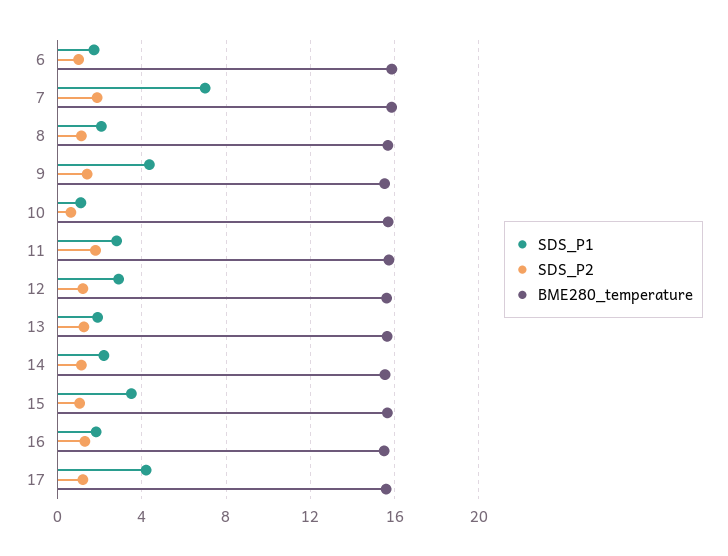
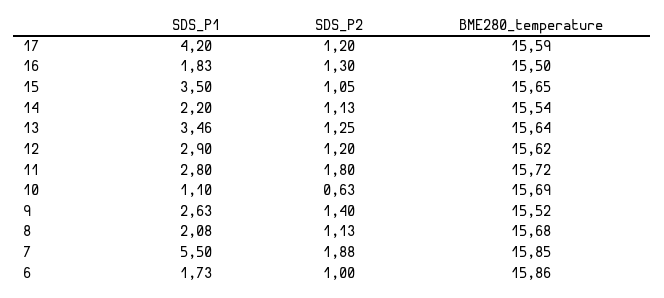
SDS_P1, 7: 7 -> 5.5
SDS_P1, 9: 4.5 -> 2.63
SDS_P1, 13: 2 -> 3.46

